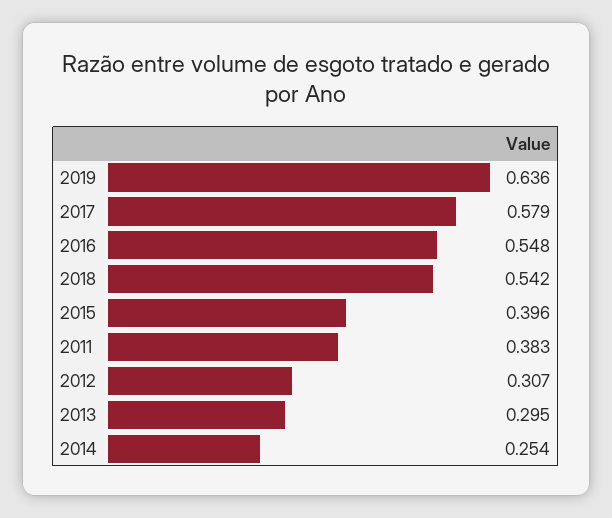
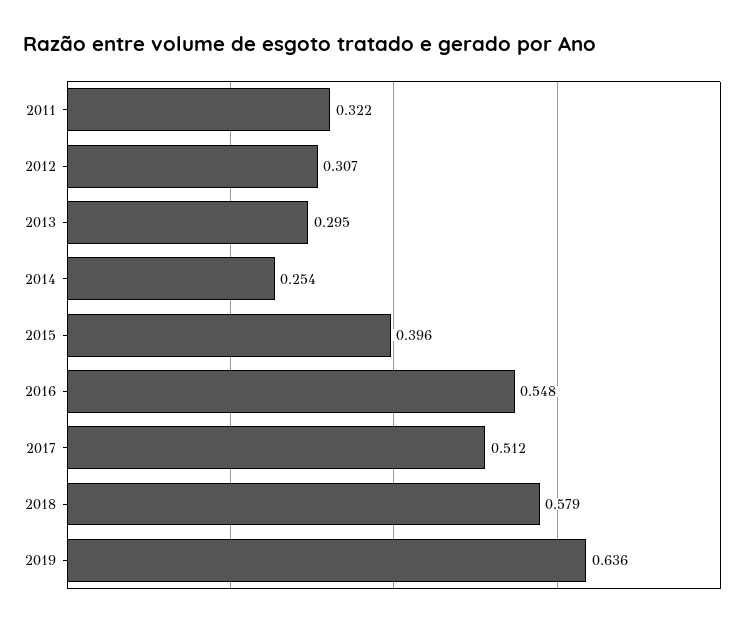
2017: 0.579 -> 0.512
2018: 0.542 -> 0.579
2011: 0.383 -> 0.322

